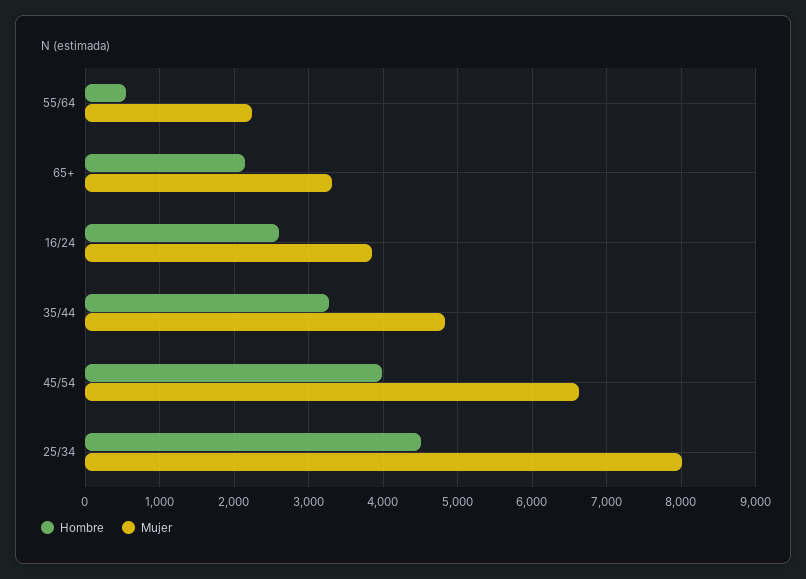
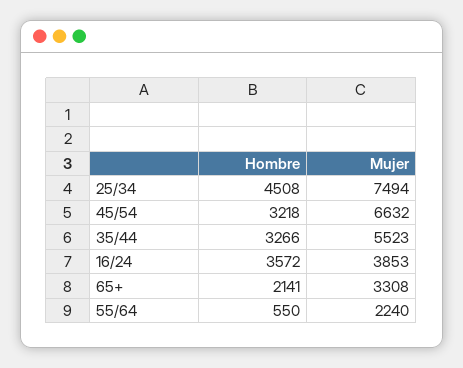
Hombre, 16/24: 2600 -> 3572
Mujer, 35/44: 4800 -> 5523
Hombre, 45/54: 4000 -> 3218
Mujer, 25/34: 8000 -> 7494

